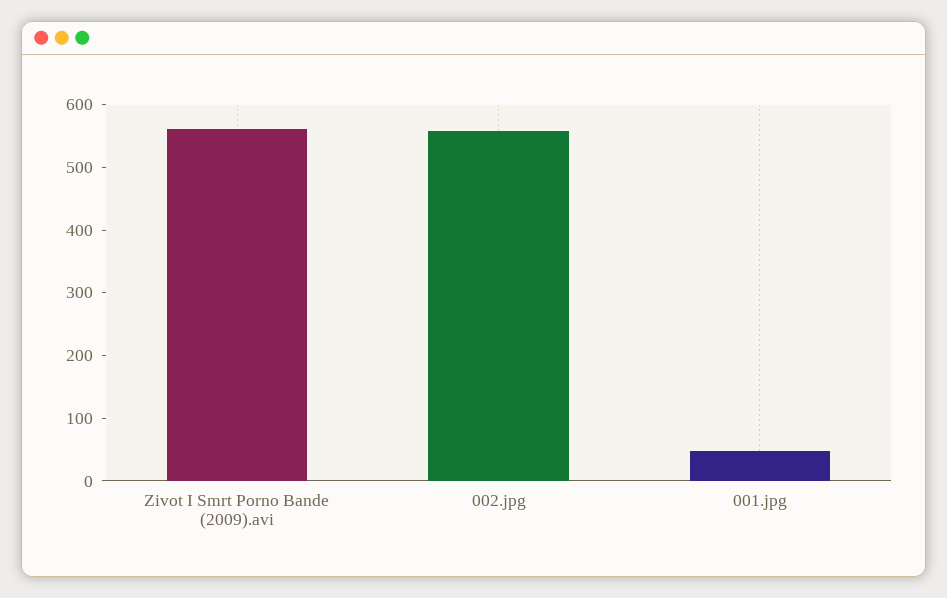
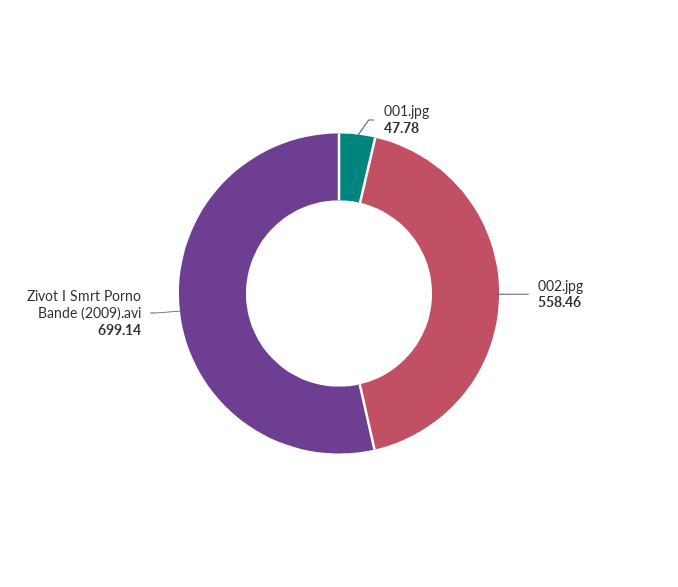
Zivot I Smrt Porno Bande (2009).avi: 560 -> 699.14

